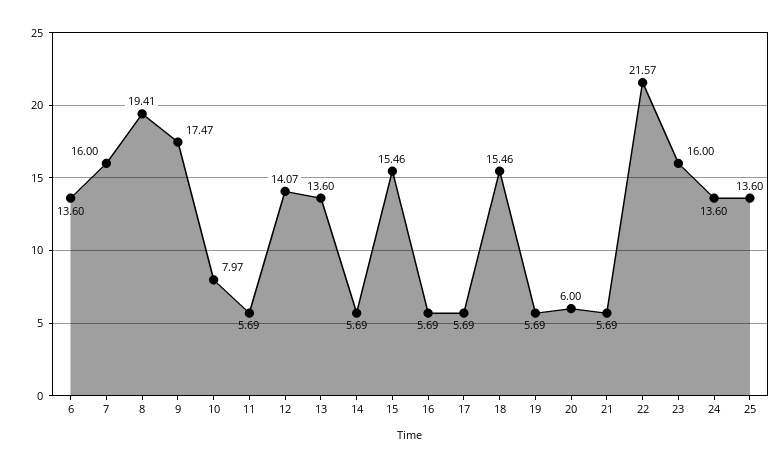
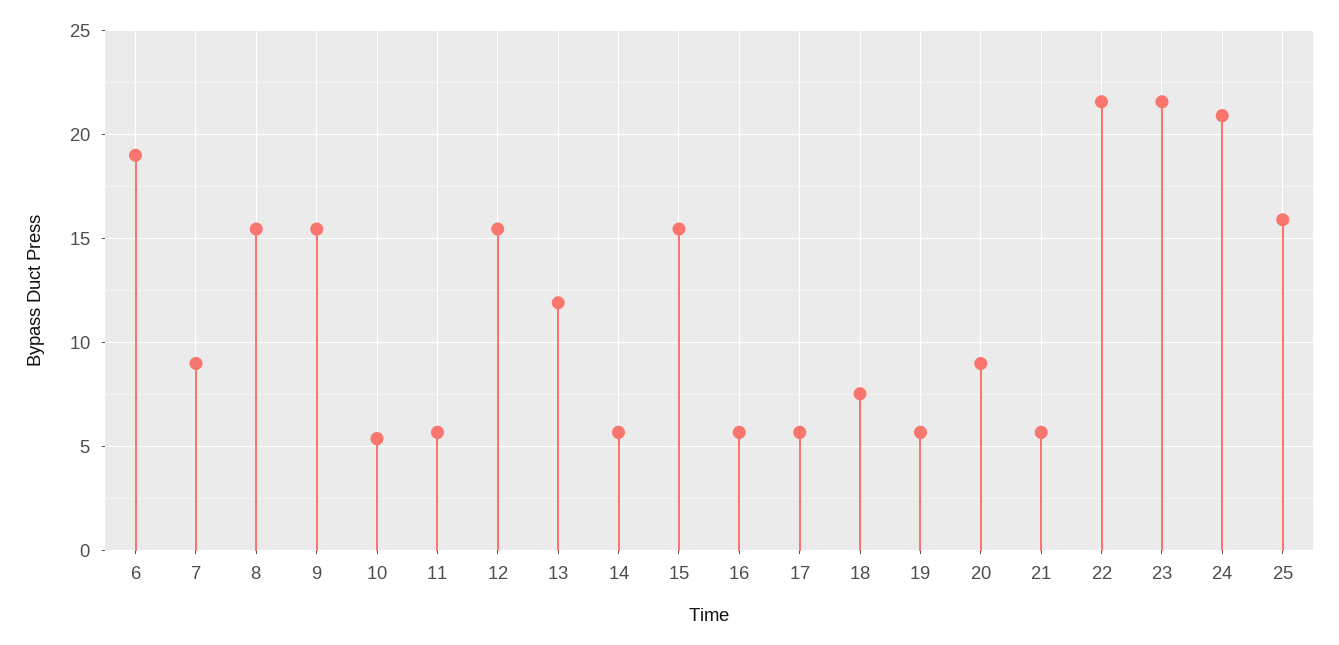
6: 13.6 -> 19
7: 16 -> 9
8: 19.41 -> 15.5
9: 17.47 -> 15.5
10: 7.97 -> 5.5
12: 14.07 -> 15.5
13: 13.6 -> 12
18: 15.46 -> 7.5
20: 6 -> 9
23: 16 -> 21.5
24: 13.6 -> 21
25: 13.6 -> 16

